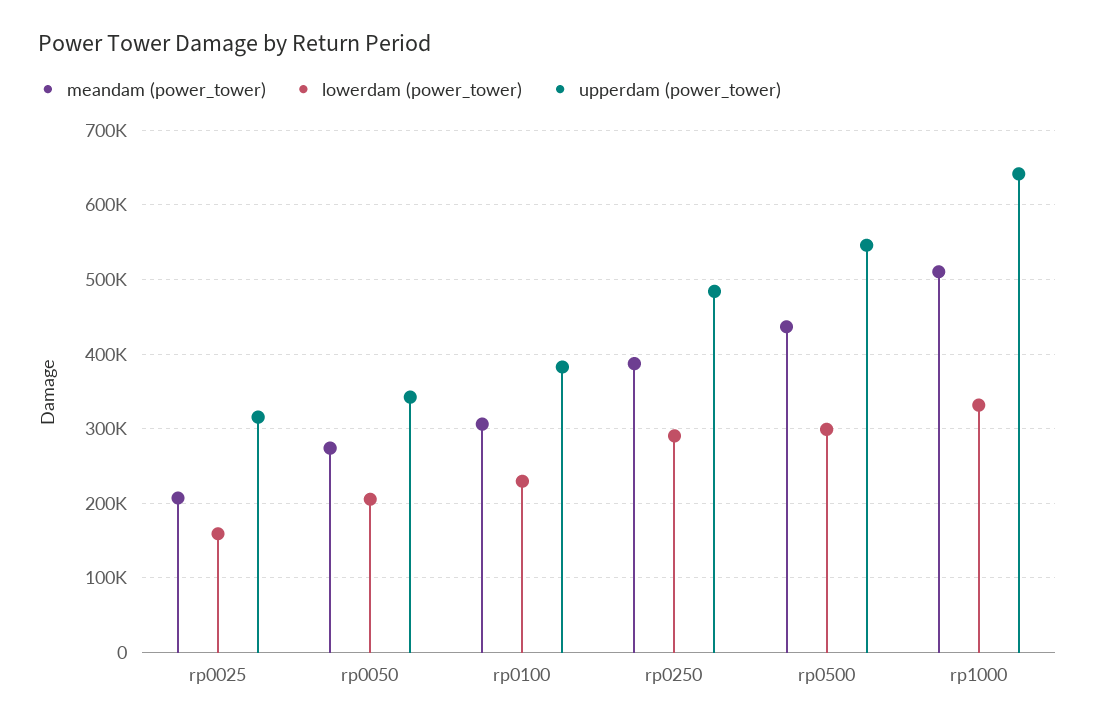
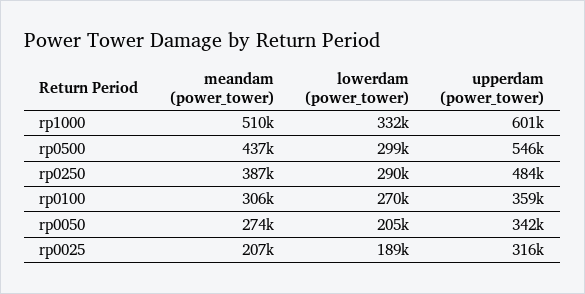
lowerdam (power_tower), rp0025: 160000 -> 189000
lowerdam (power_tower), rp0100: 230000 -> 270000
upperdam (power_tower), rp0100: 380000 -> 359000
upperdam (power_tower), rp1000: 640000 -> 601000

